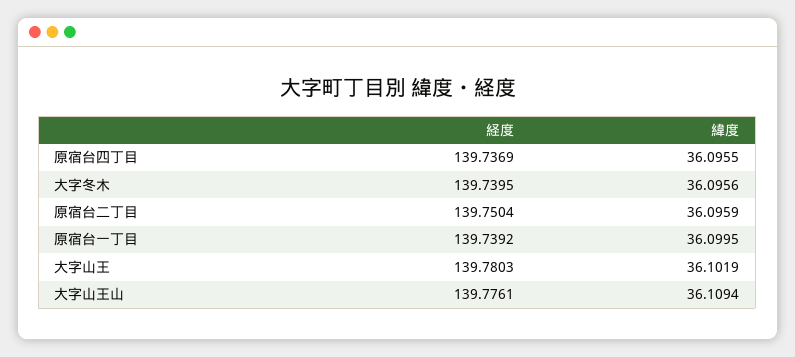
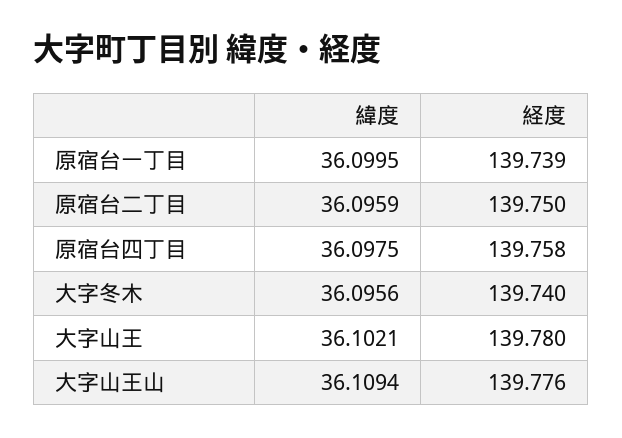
経度, 原宿台四丁目: 139.7369 -> 139.758
緯度, 原宿台四丁目: 36.0955 -> 36.0975
緯度, 大字山王: 36.1019 -> 36.1021

